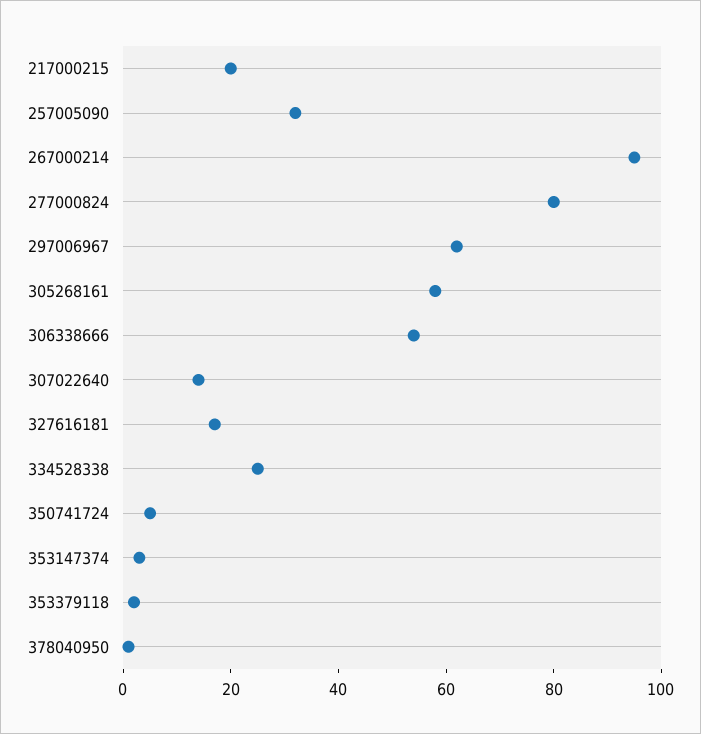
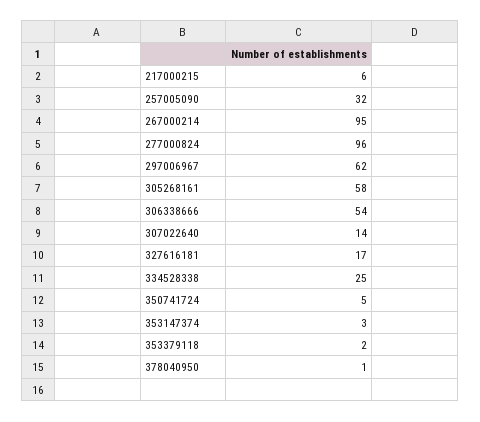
217000215: 20 -> 6
277000824: 80 -> 96

